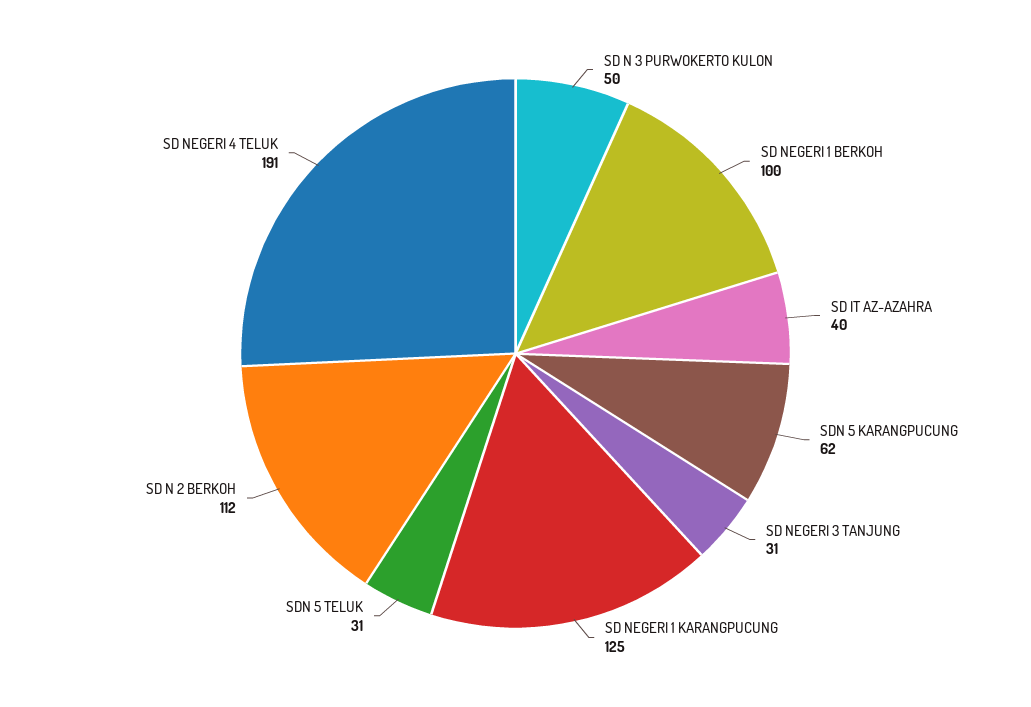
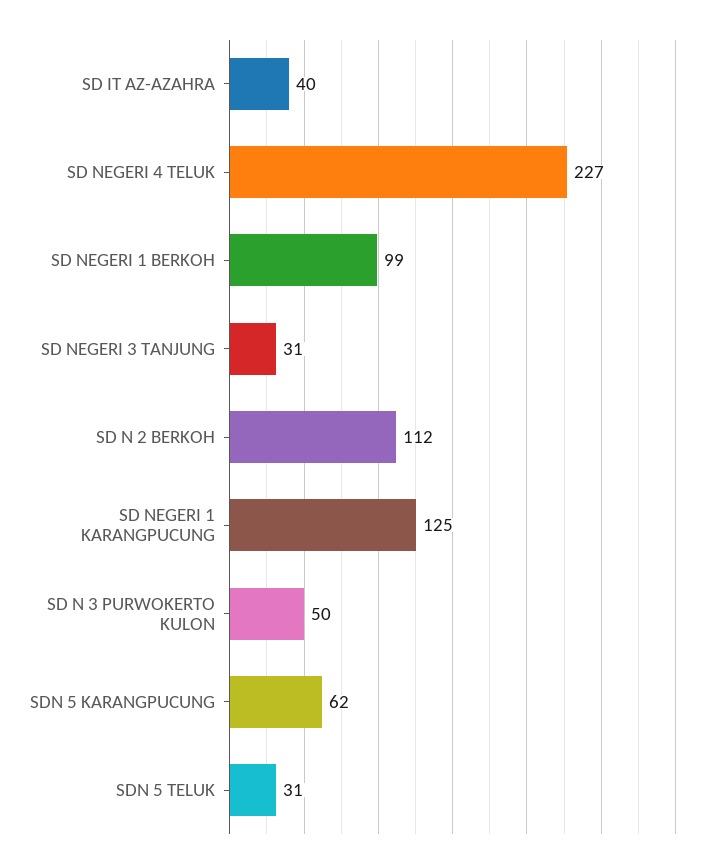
SD NEGERI 1 BERKOH: 100 -> 99
SD NEGERI 4 TELUK: 191 -> 227

